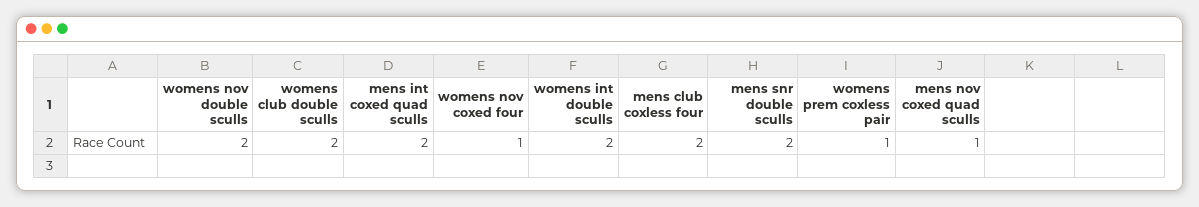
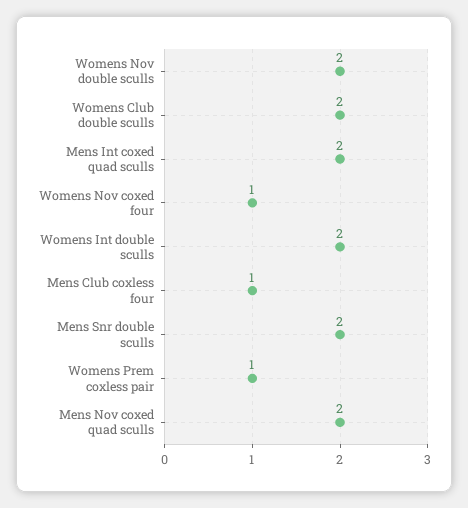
mens club coxless four: 2 -> 1
mens nov coxed quad sculls: 1 -> 2

